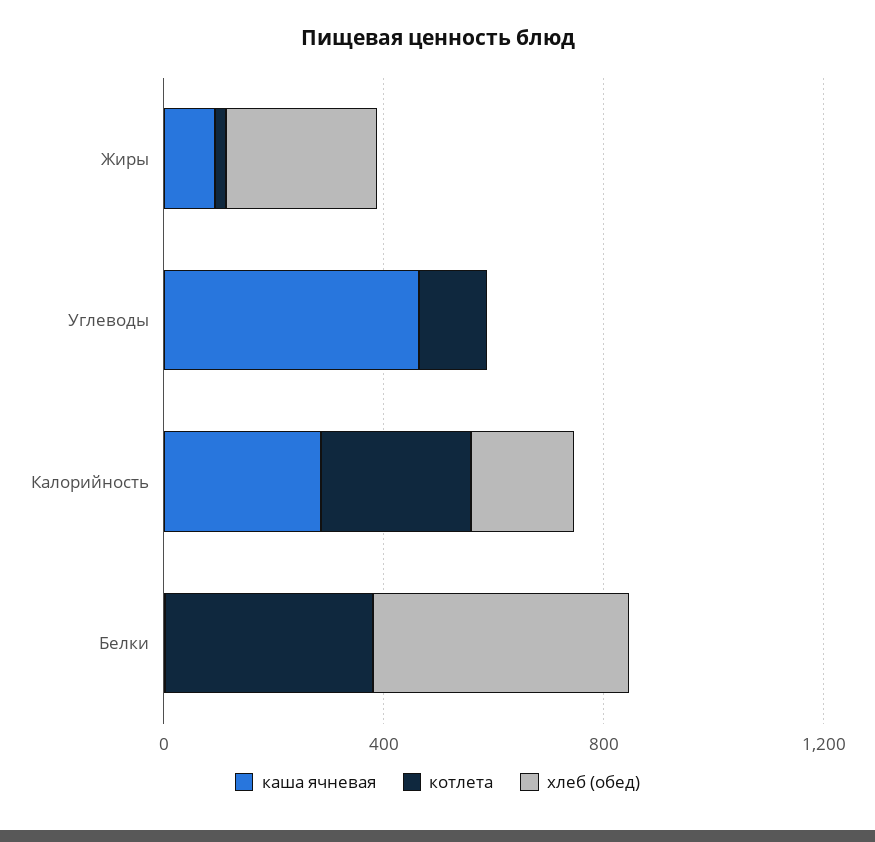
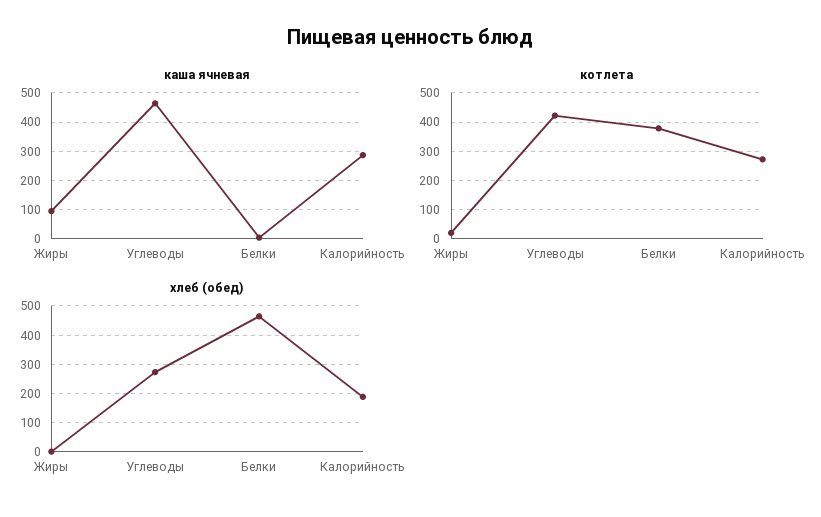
хлеб (обед), Жиры: 300 -> 0
котлета, Углеводы: 100 -> 425
хлеб (обед), Углеводы: 0 -> 275

